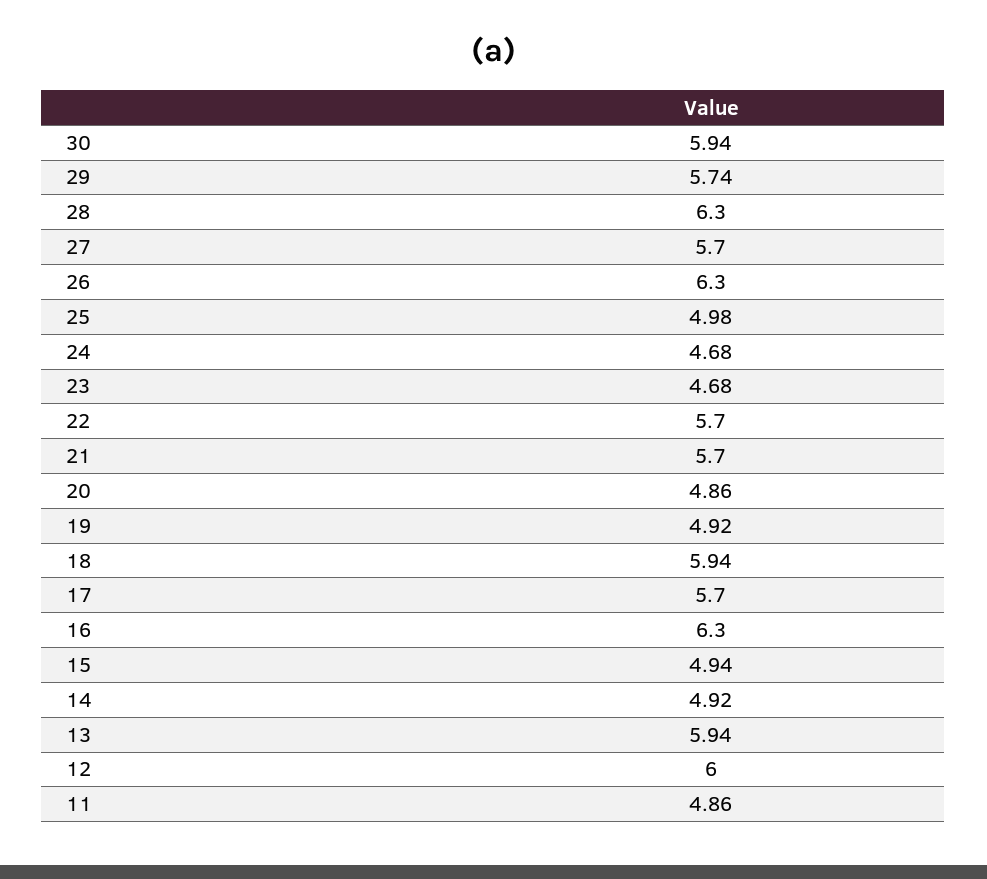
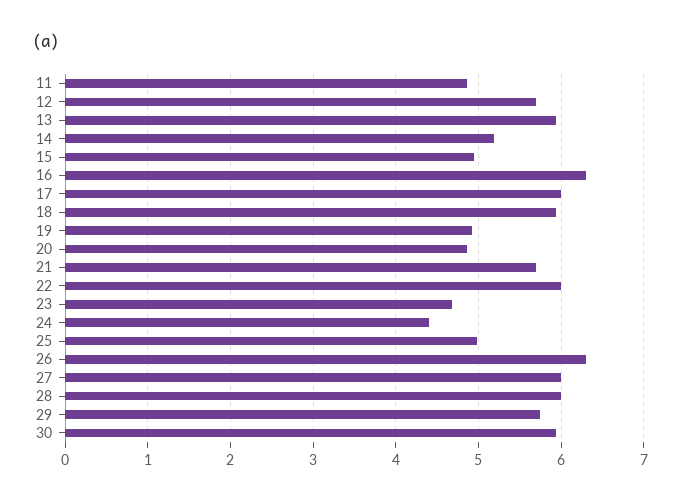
28: 6.3 -> 6
27: 5.7 -> 6
24: 4.68 -> 4.4
22: 5.7 -> 6
17: 5.7 -> 6
14: 4.92 -> 5.2
12: 6 -> 5.7

